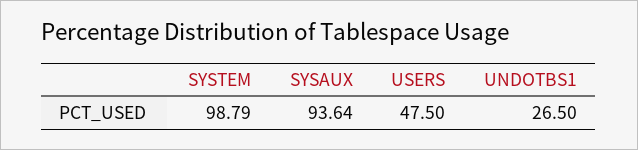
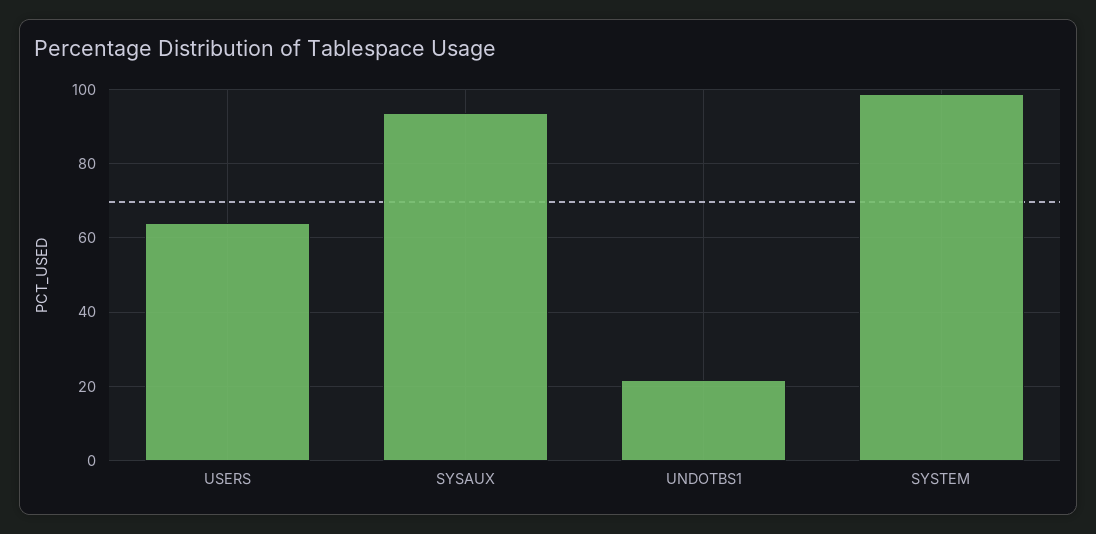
USERS: 47.5 -> 64
UNDOTBS1: 26.5 -> 22

